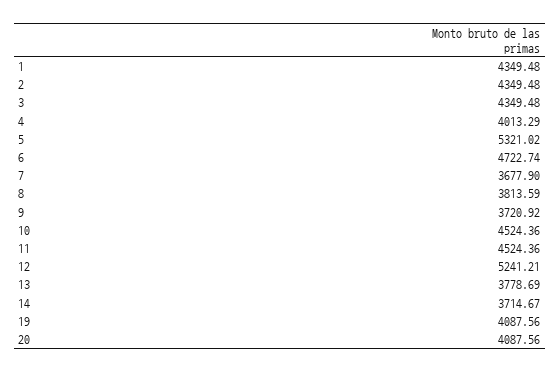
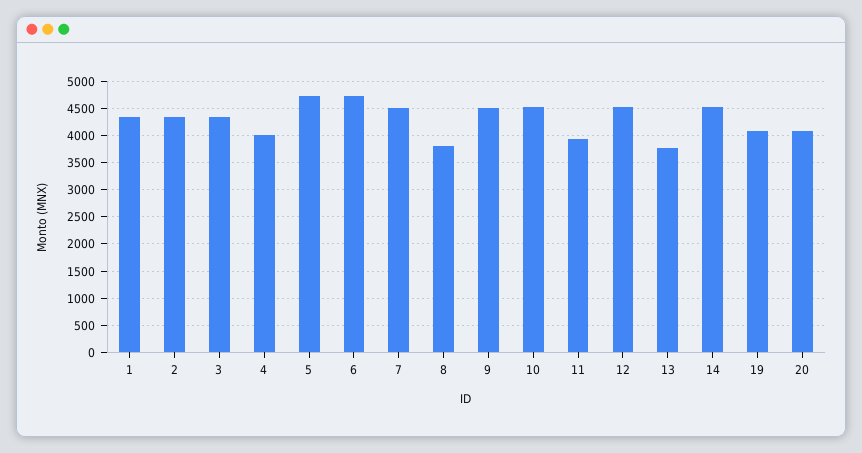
5: 5321.02 -> 4750
7: 3677.9 -> 4500
9: 3720.92 -> 4500
11: 4524.36 -> 4000
12: 5241.21 -> 4500
14: 3714.67 -> 4500

